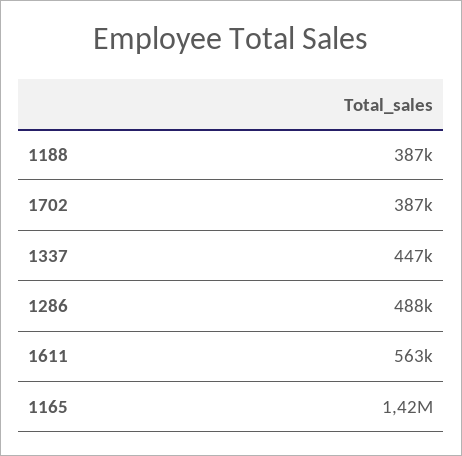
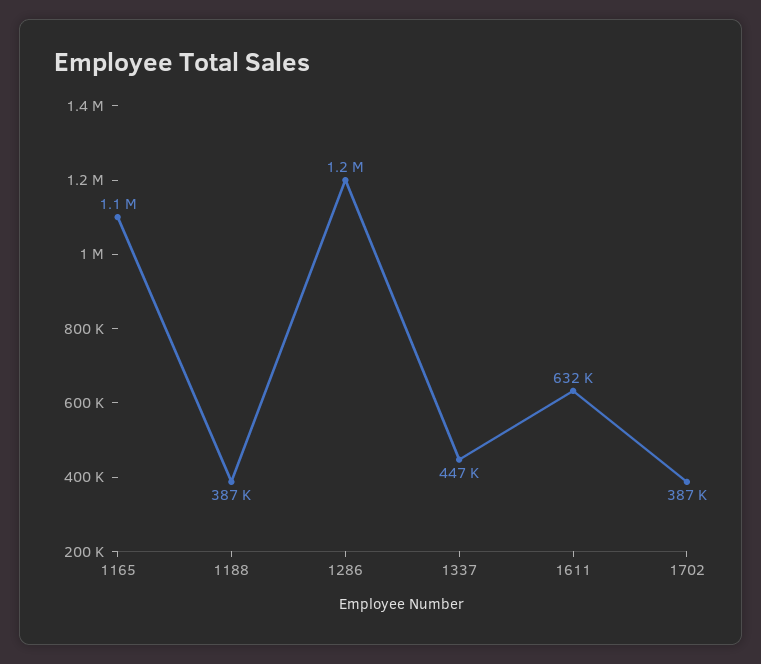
1286: 488000 -> 1200000
1611: 563000 -> 632000
1165: 1420000 -> 1100000

